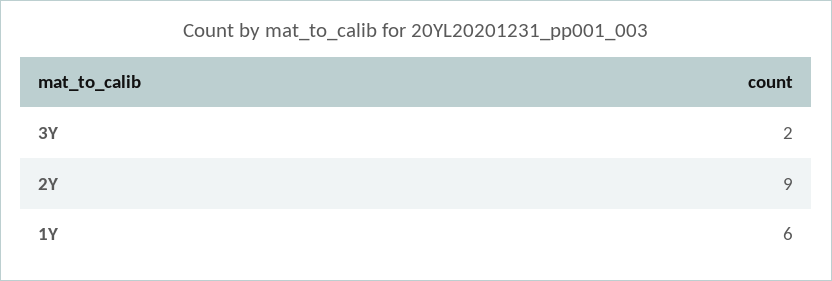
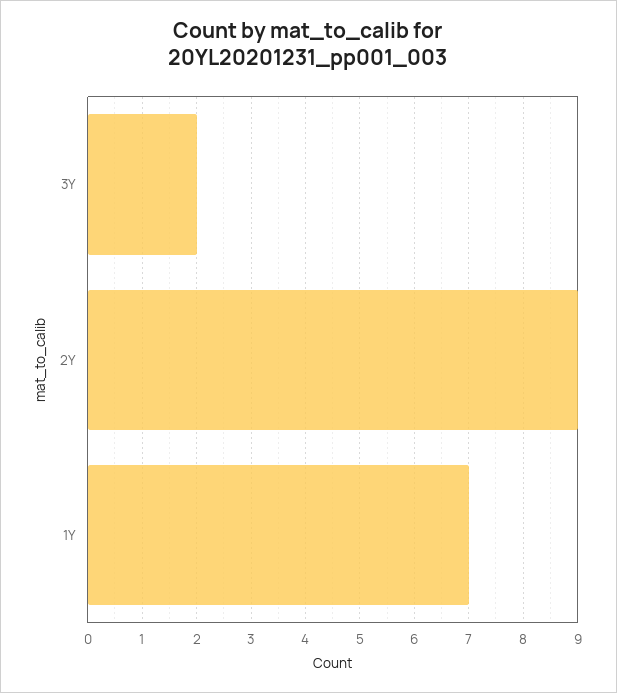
1Y: 6 -> 7

